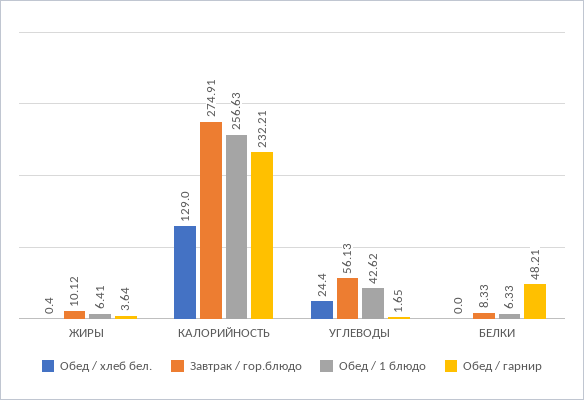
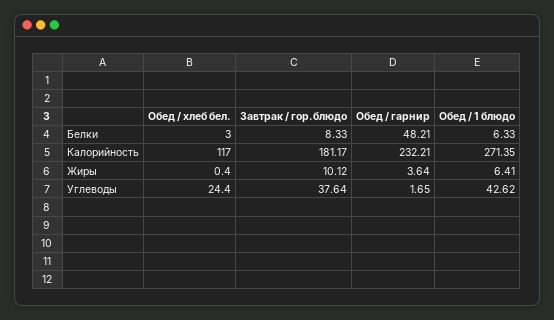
Обед / хлеб бел., КАЛОРИЙНОСТЬ: 129 -> 117
Завтрак / гор.блюдо, КАЛОРИЙНОСТЬ: 274.91 -> 181.17
Обед / 1 блюдо, КАЛОРИЙНОСТЬ: 256.63 -> 271.35
Завтрак / гор.блюдо, УГЛЕВОДЫ: 56.13 -> 37.64
Обед / хлеб бел., БЕЛКИ: 0 -> 3

